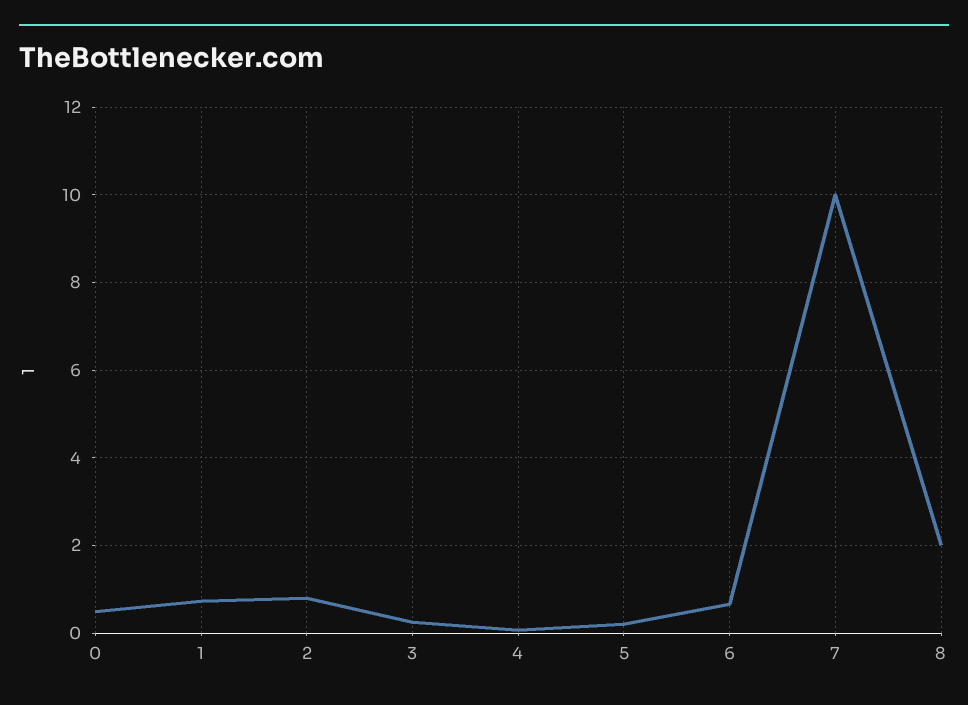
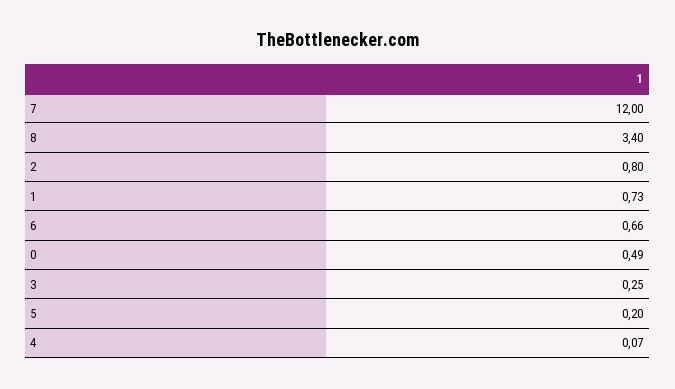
7: 10 -> 12
8: 2 -> 3.4

